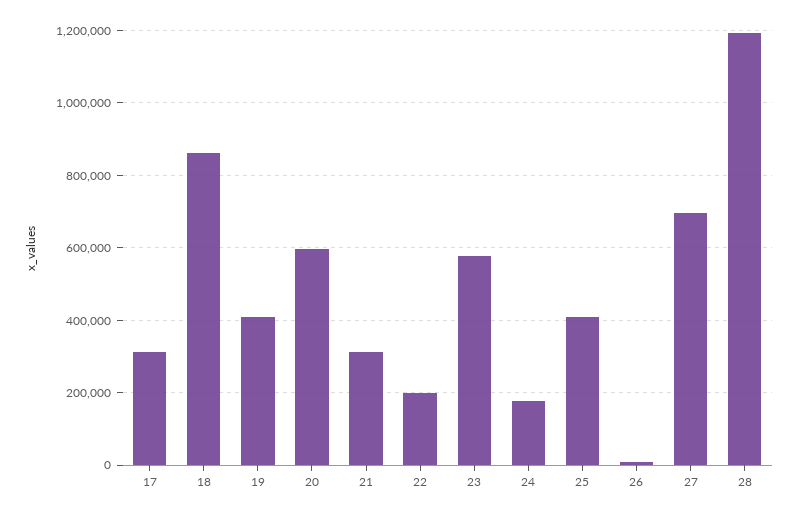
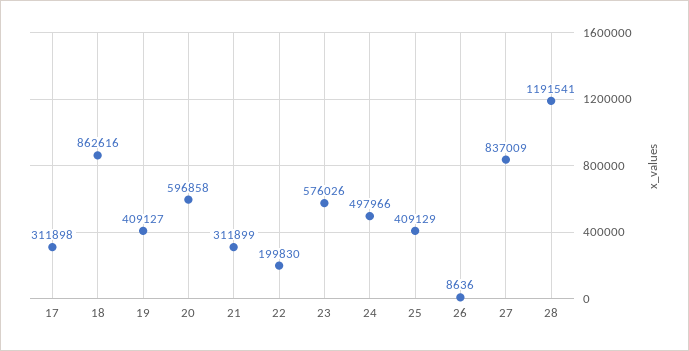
24: 180000 -> 497966
27: 700000 -> 837009

